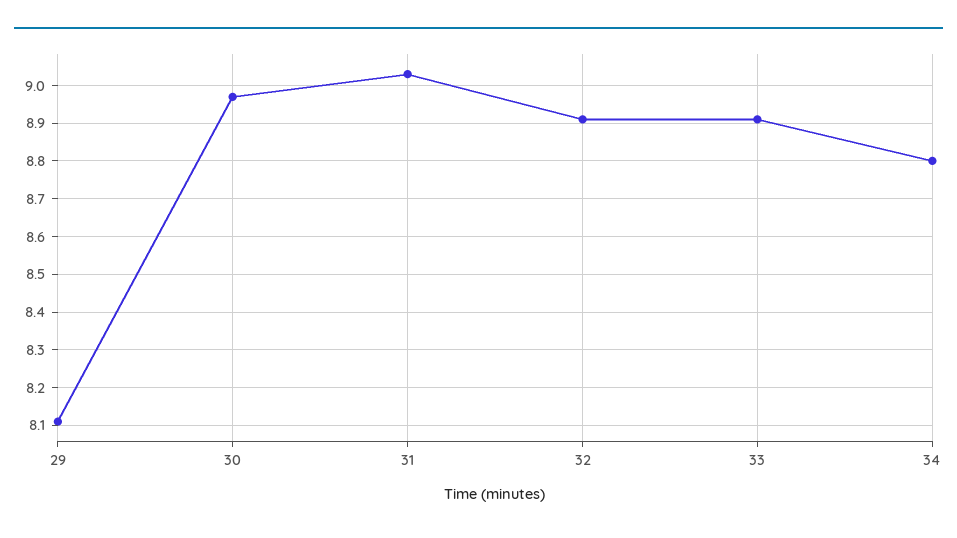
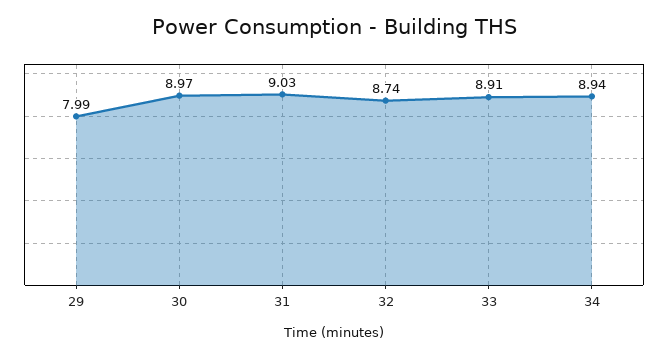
29: 8.1 -> 7.99
32: 8.9 -> 8.74
34: 8.8 -> 8.94

